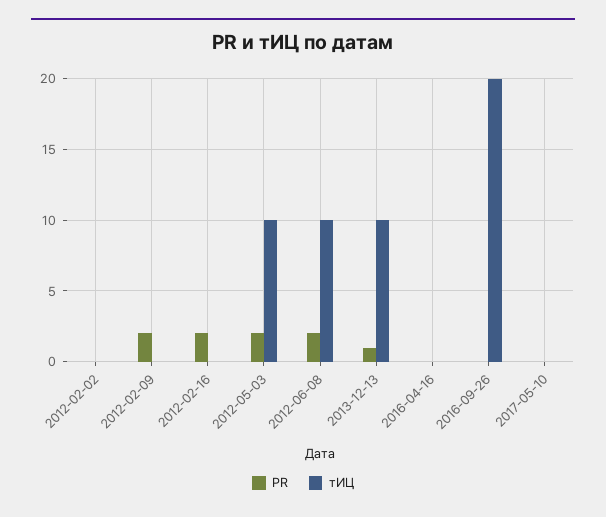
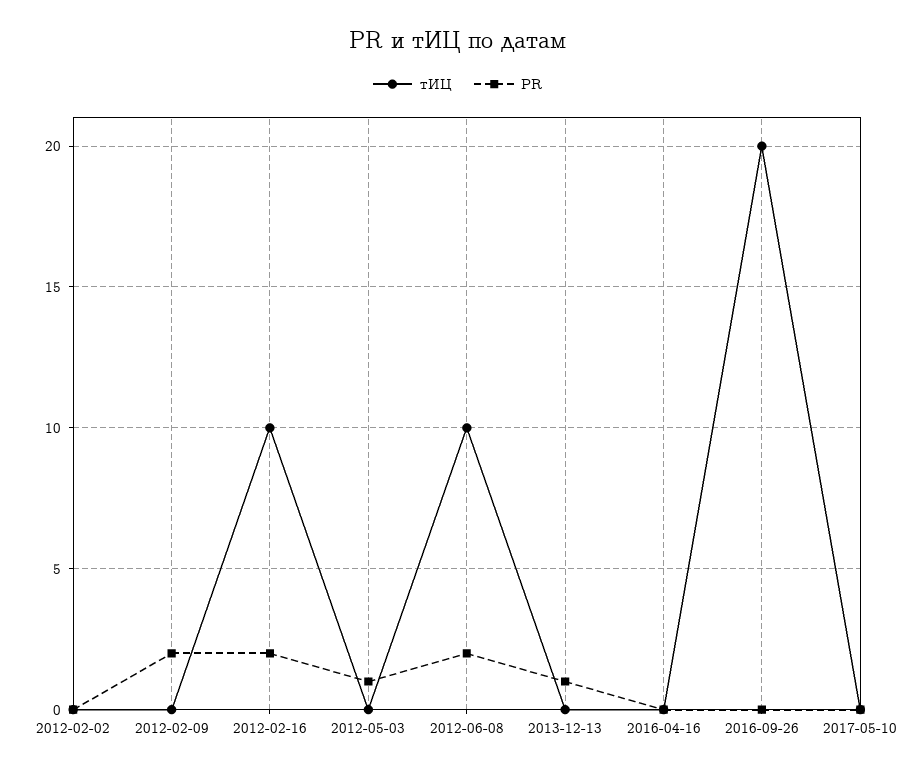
тИЦ, 2012-02-16: 0 -> 10
PR, 2012-05-03: 2 -> 1
тИЦ, 2012-05-03: 10 -> 0
тИЦ, 2013-12-13: 10 -> 0

